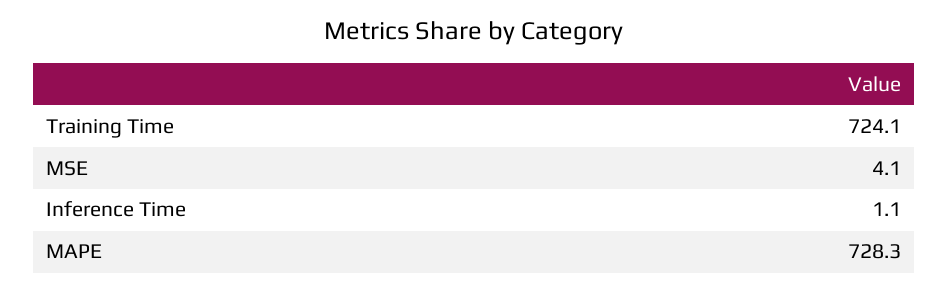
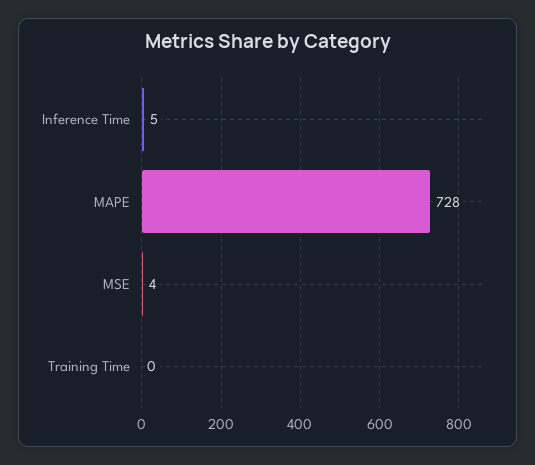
Training Time: 724.1 -> 0
Inference Time: 1.1 -> 5

